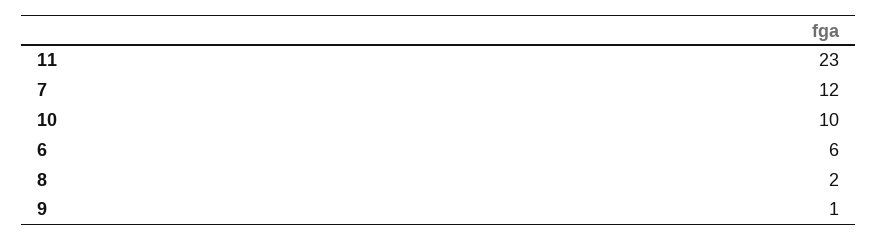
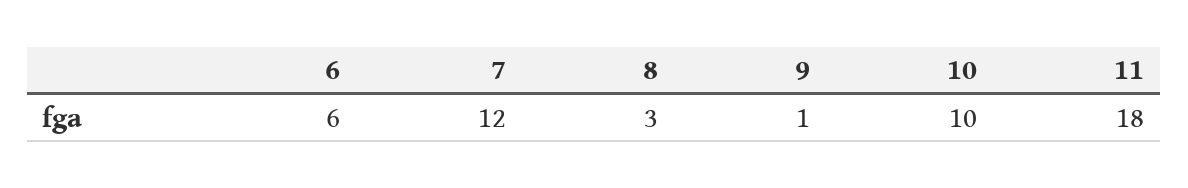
11: 23 -> 18
8: 2 -> 3

